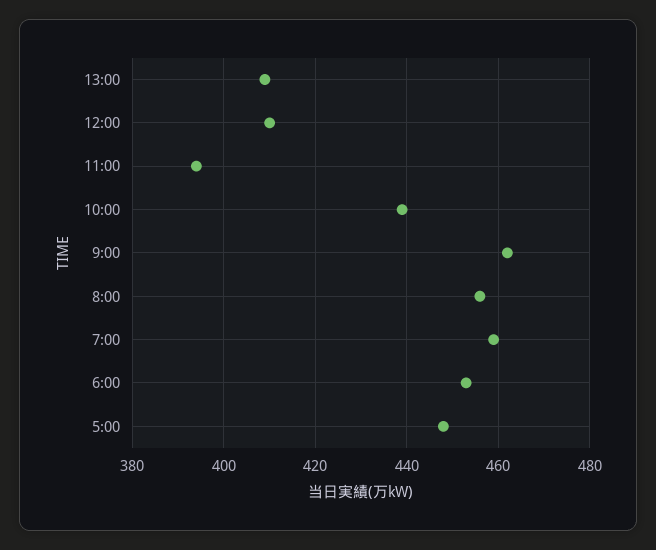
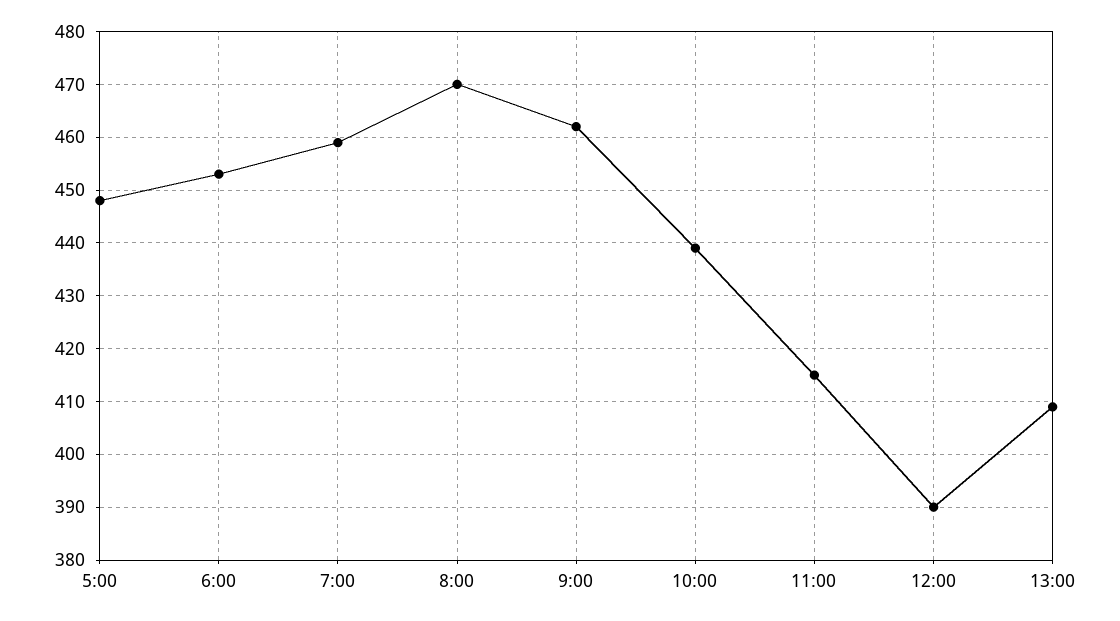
12:00: 410 -> 390
11:00: 395 -> 415
8:00: 455 -> 470

